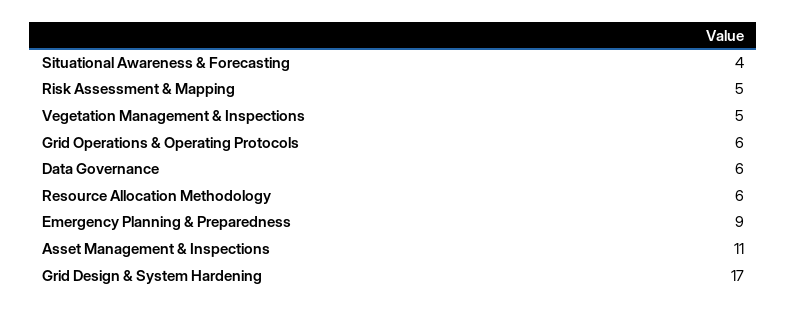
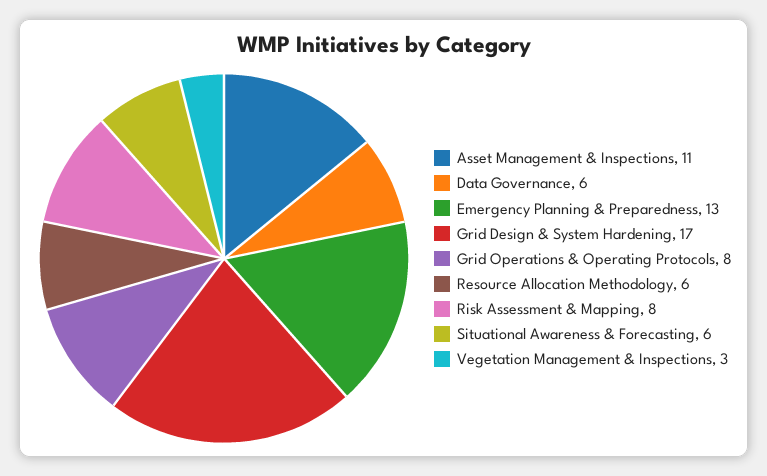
Situational Awareness & Forecasting: 4 -> 6
Risk Assessment & Mapping: 5 -> 8
Vegetation Management & Inspections: 5 -> 3
Grid Operations & Operating Protocols: 6 -> 8
Emergency Planning & Preparedness: 9 -> 13

